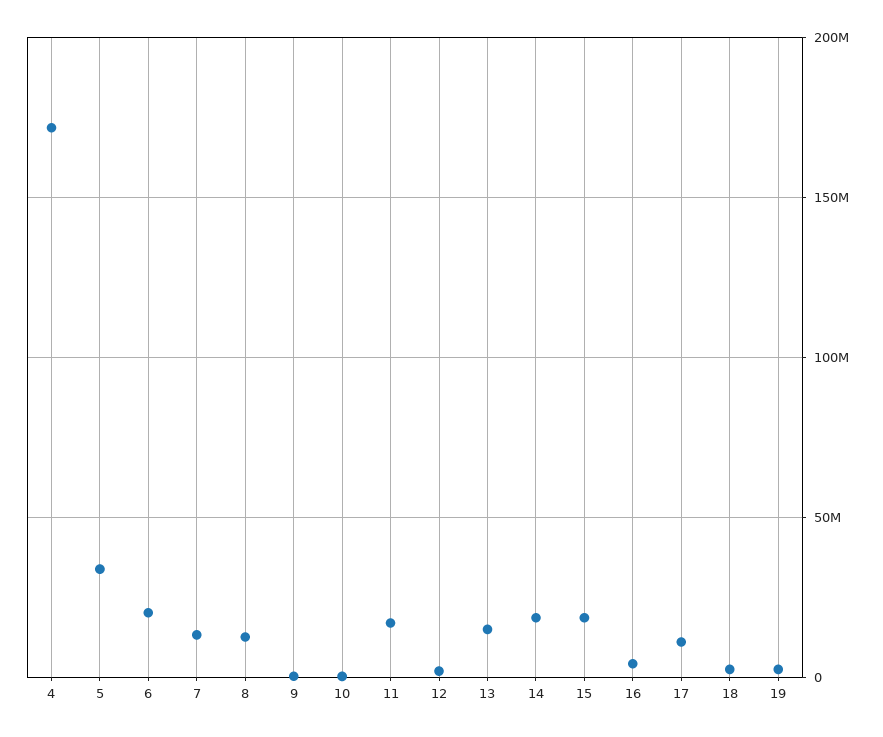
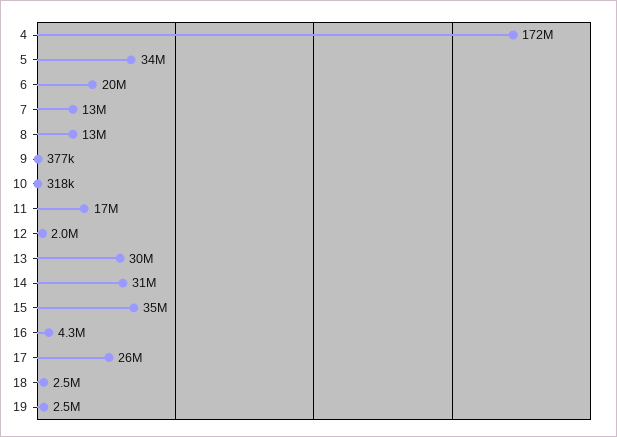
13: 15000000 -> 30000000
14: 20000000 -> 31000000
15: 20000000 -> 35000000
17: 10000000 -> 26000000

